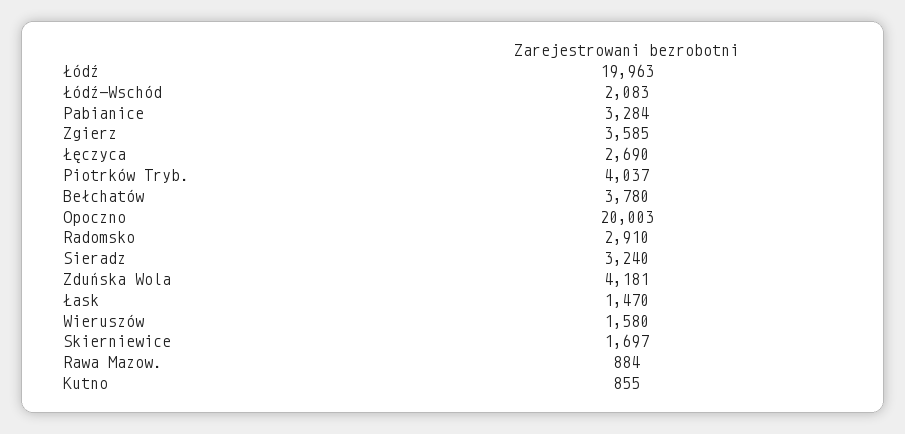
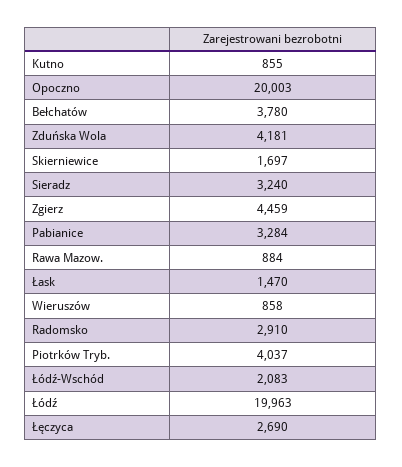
Zgierz: 3585 -> 4459
Wieruszów: 1580 -> 858

